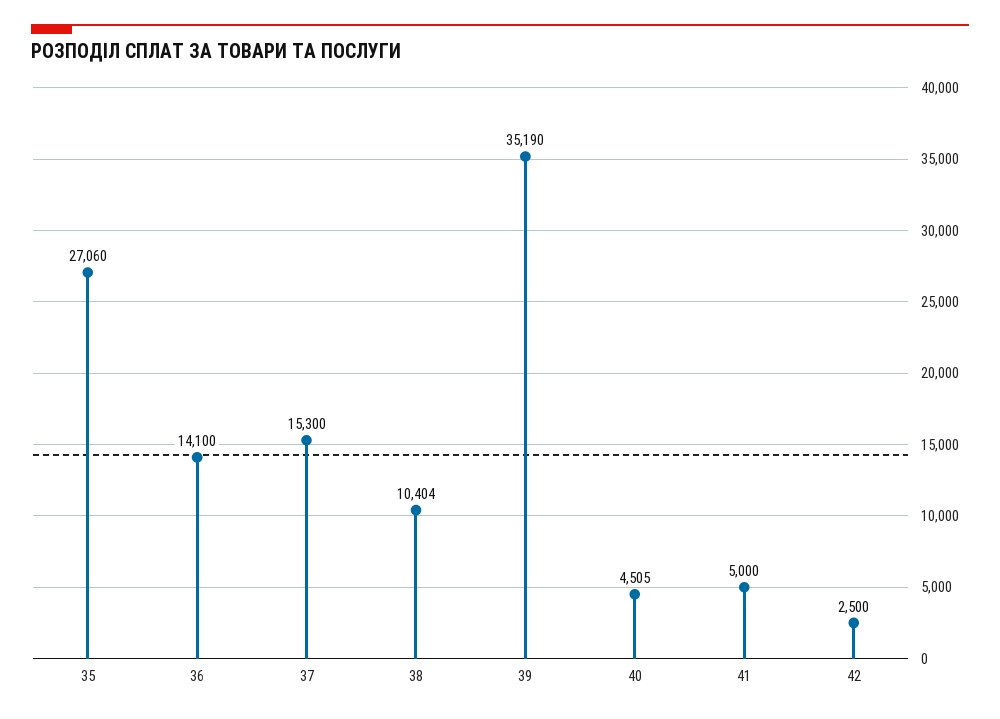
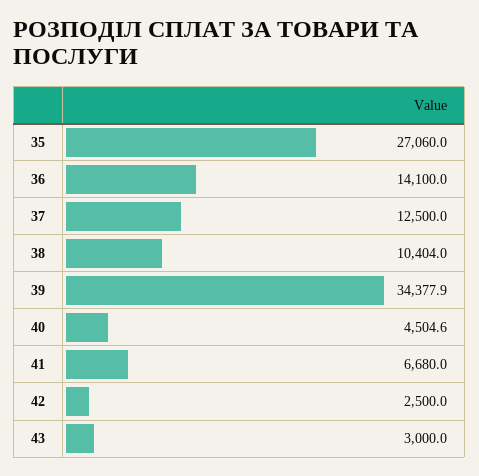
37: 15300 -> 12500
39: 35190 -> 34377.9
41: 5000 -> 6680
43: none -> 3000

